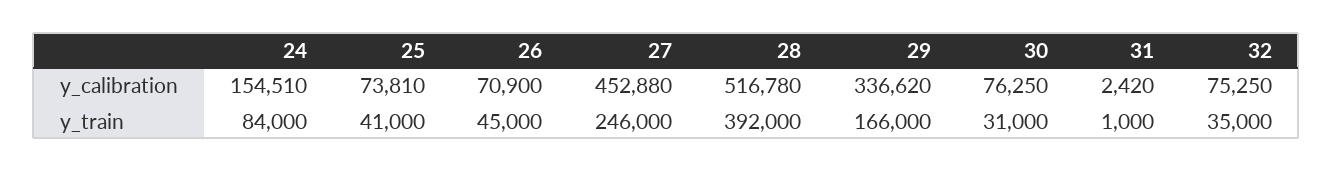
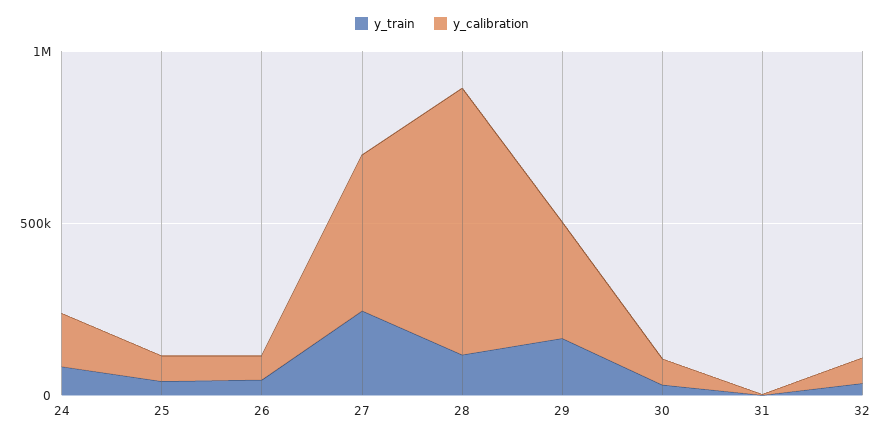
y_calibration, 28: 516780 -> 800000
y_train, 28: 392000 -> 100000

